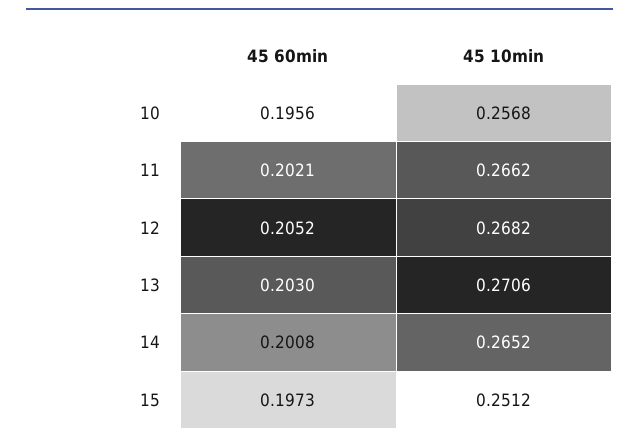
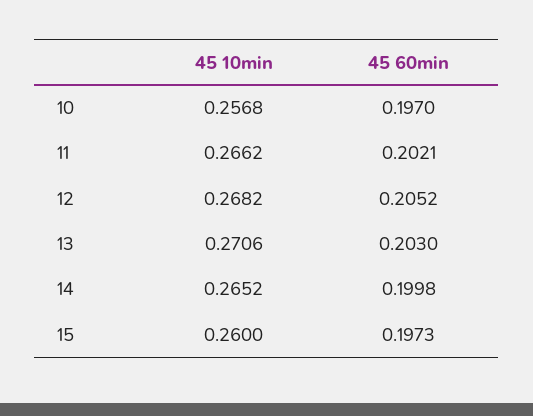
45 60min, 10: 0.1956 -> 0.197
45 60min, 14: 0.2008 -> 0.1998
45 10min, 15: 0.2512 -> 0.26

